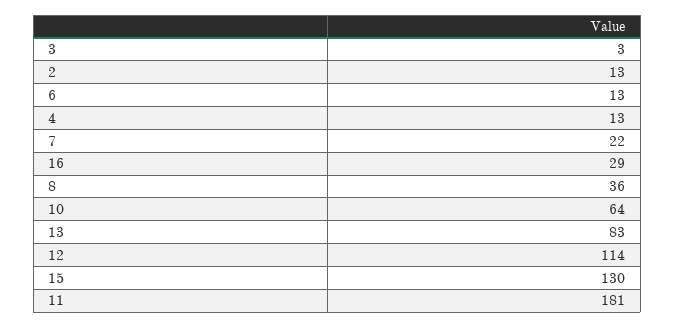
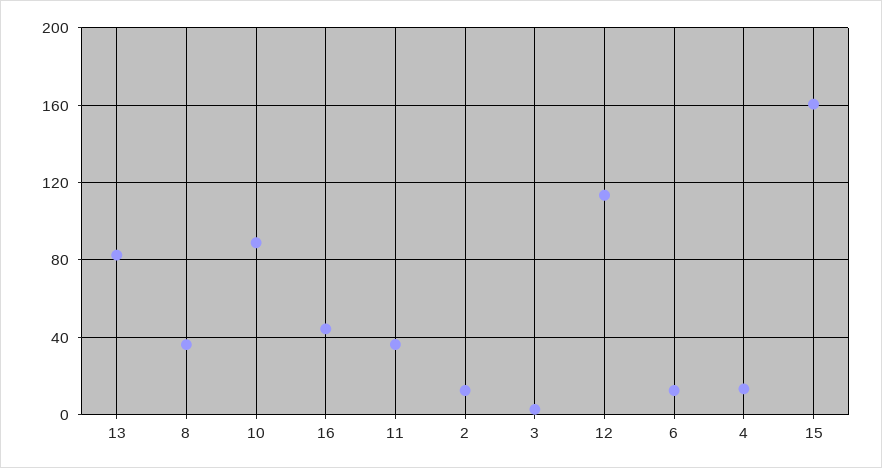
7: 22 -> none
16: 29 -> 45
10: 64 -> 90
15: 130 -> 160
11: 181 -> 35

